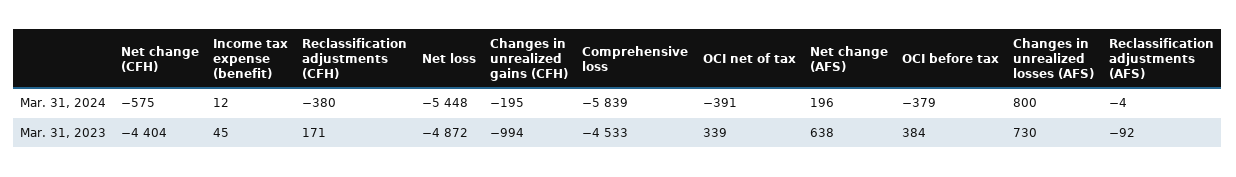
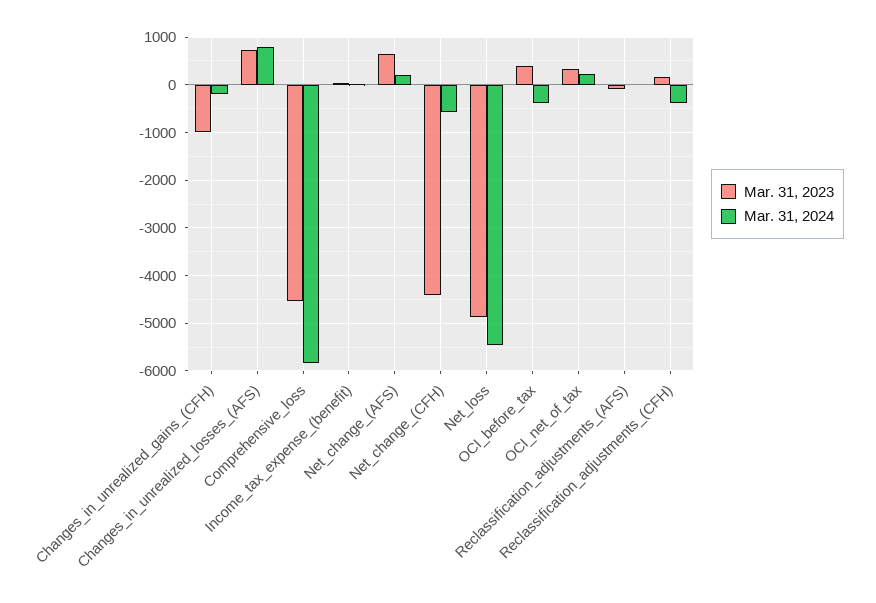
Mar. 31, 2024, OCI net of tax: -391 -> 200

